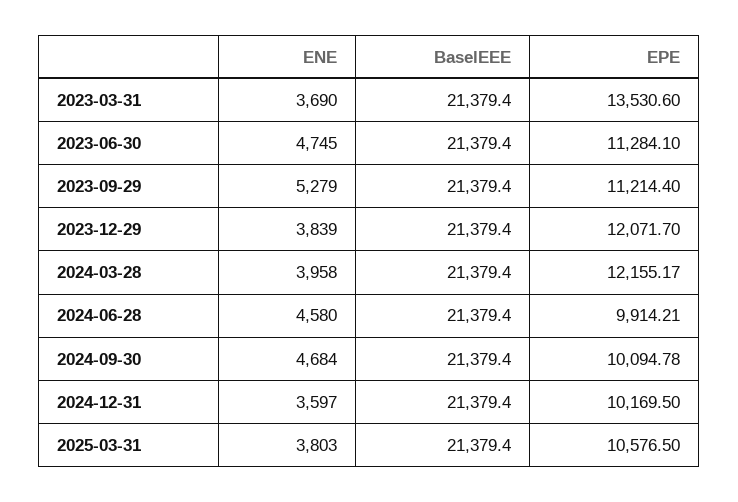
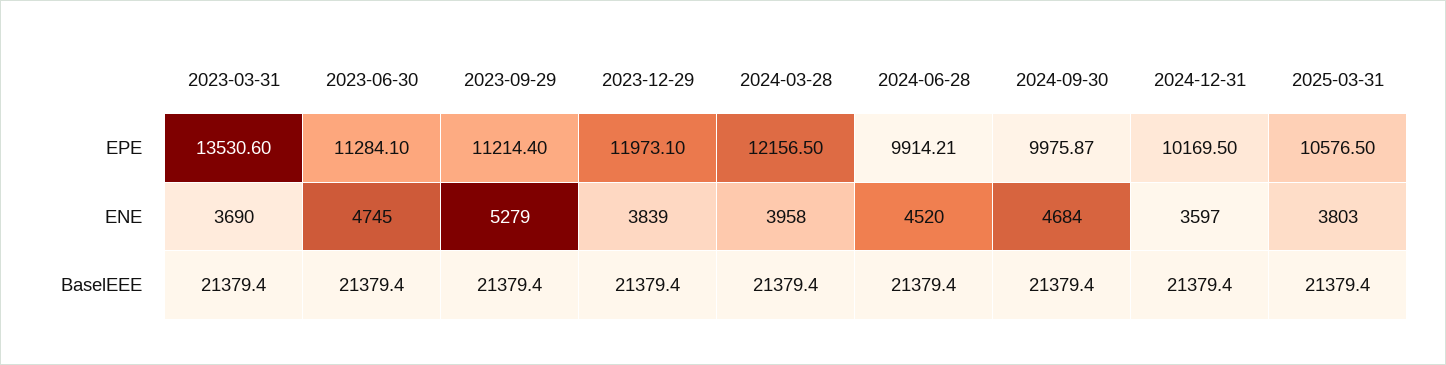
EPE, 2023-12-29: 12071.7 -> 11973.1
EPE, 2024-03-28: 12155.17 -> 12156.5
ENE, 2024-06-28: 4580 -> 4520
EPE, 2024-09-30: 10094.78 -> 9975.87

